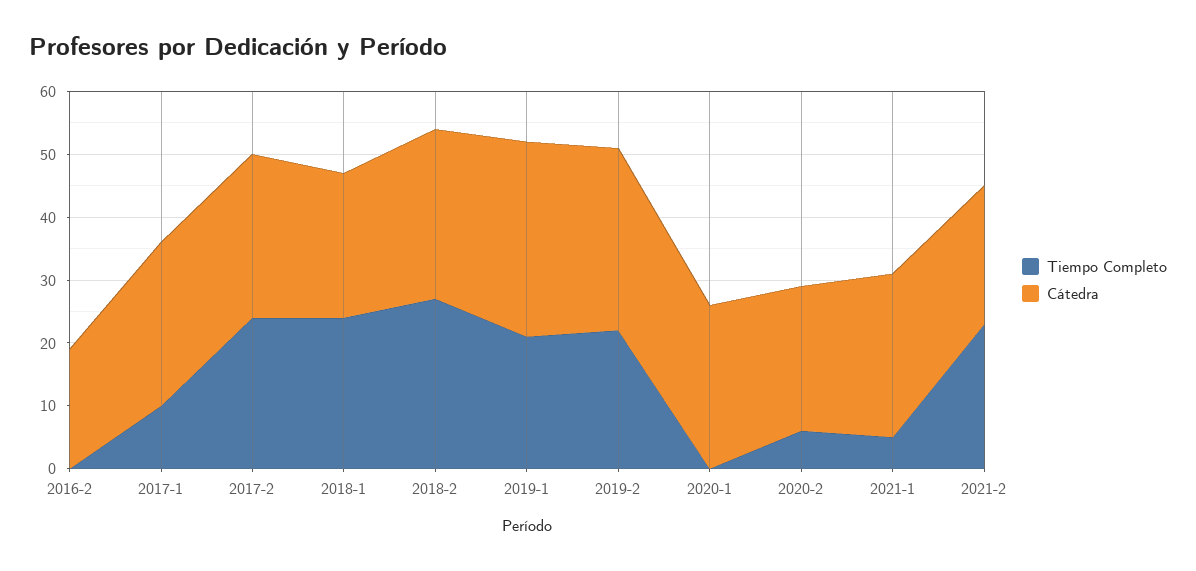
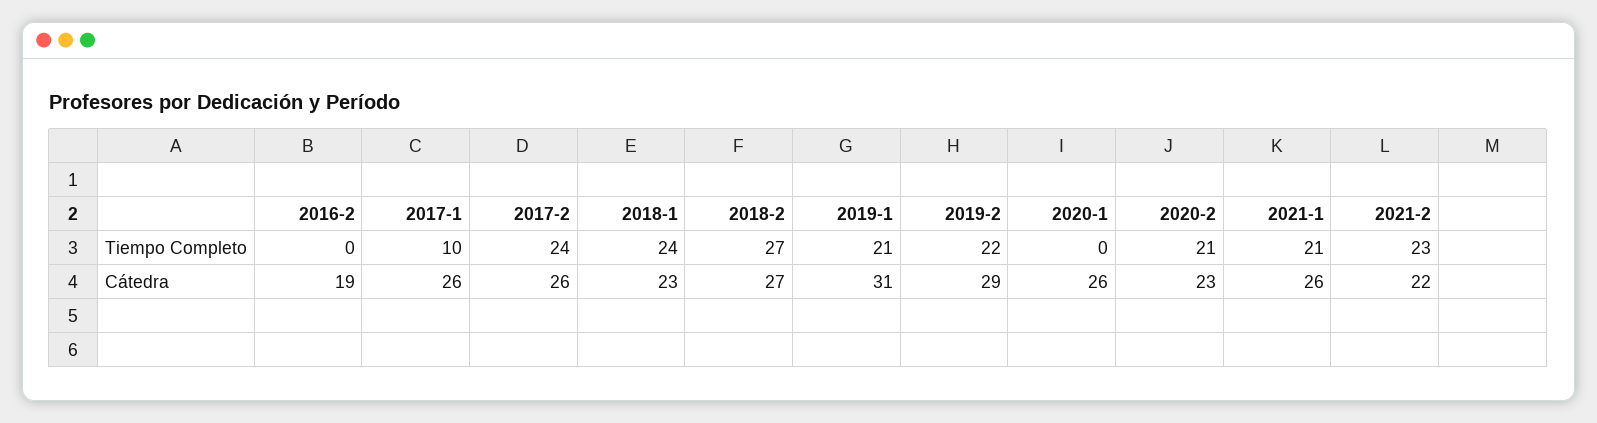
Tiempo Completo, 2020-2: 5 -> 21
Tiempo Completo, 2021-1: 5 -> 21

